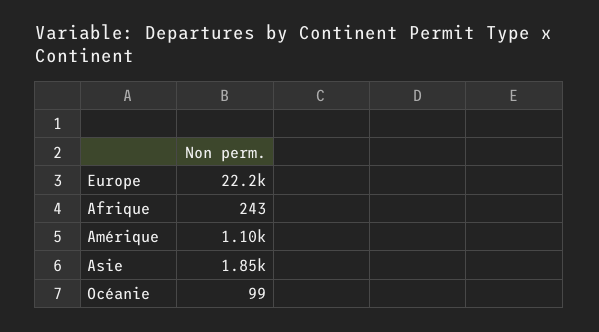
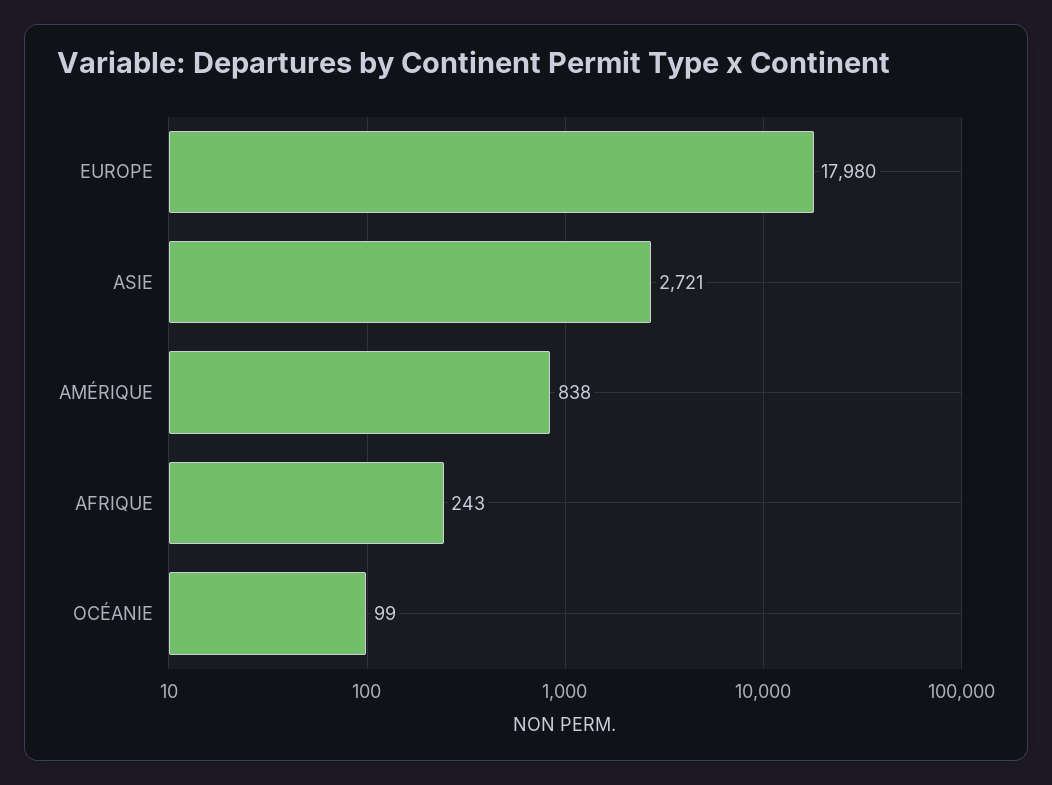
Europe: 22200 -> 17980
Amérique: 1100 -> 838
Asie: 1850 -> 2721

